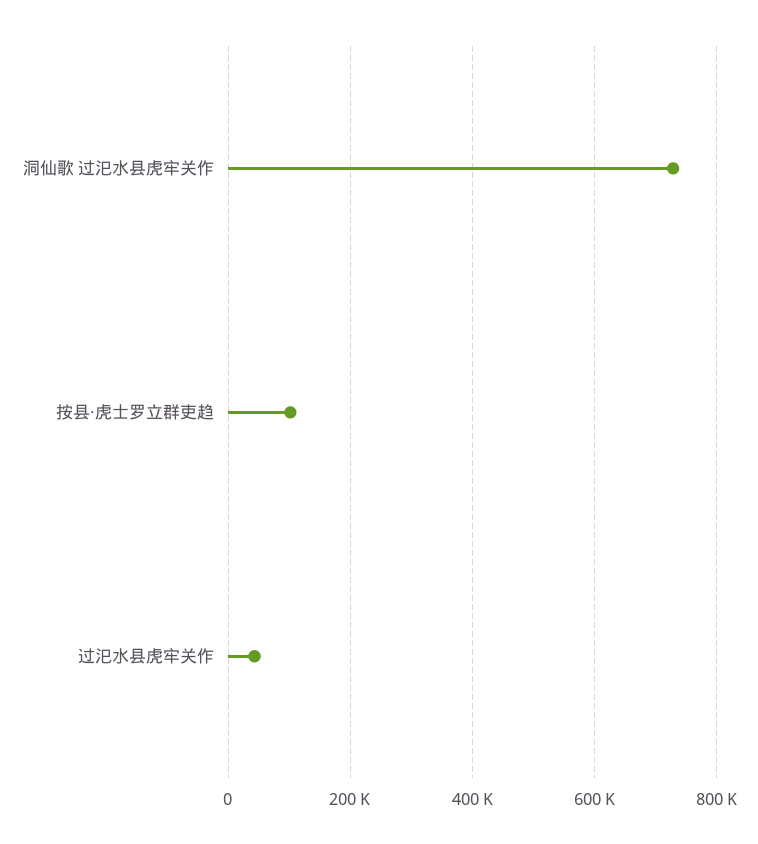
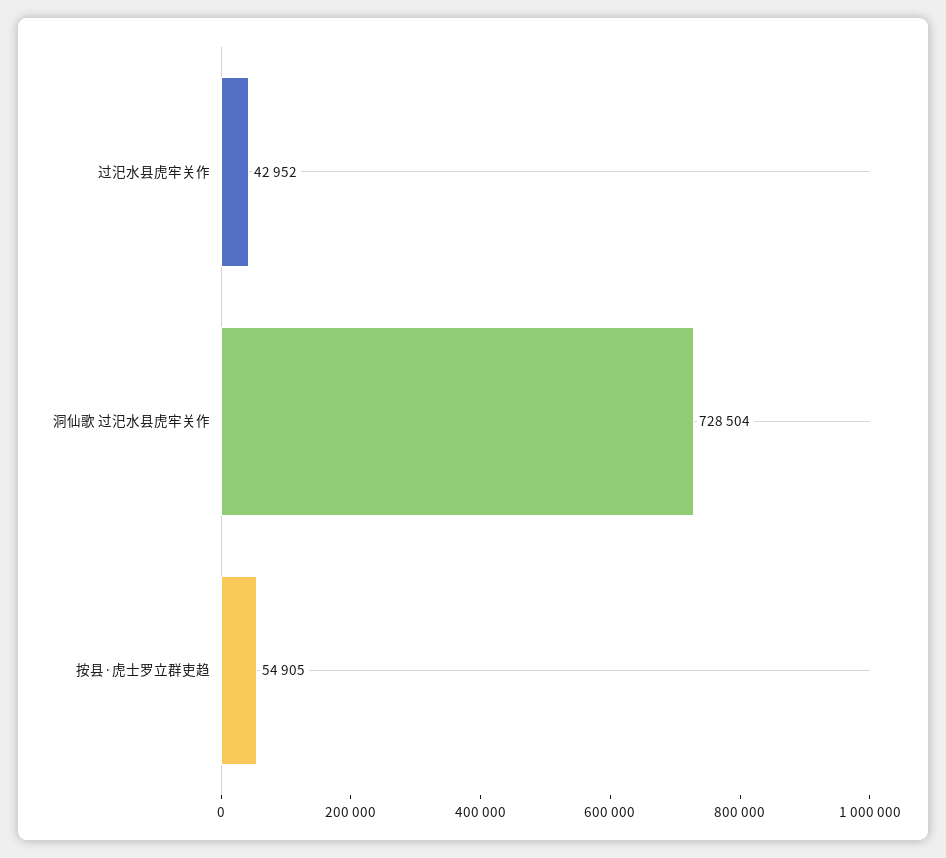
按县·虎士罗立群吏趋: 100000 -> 54905

